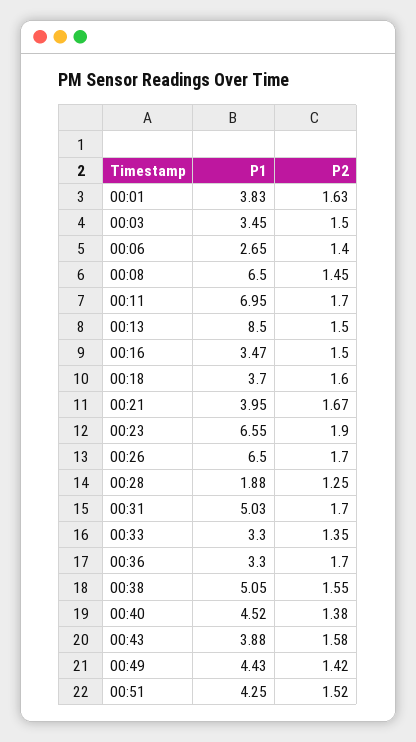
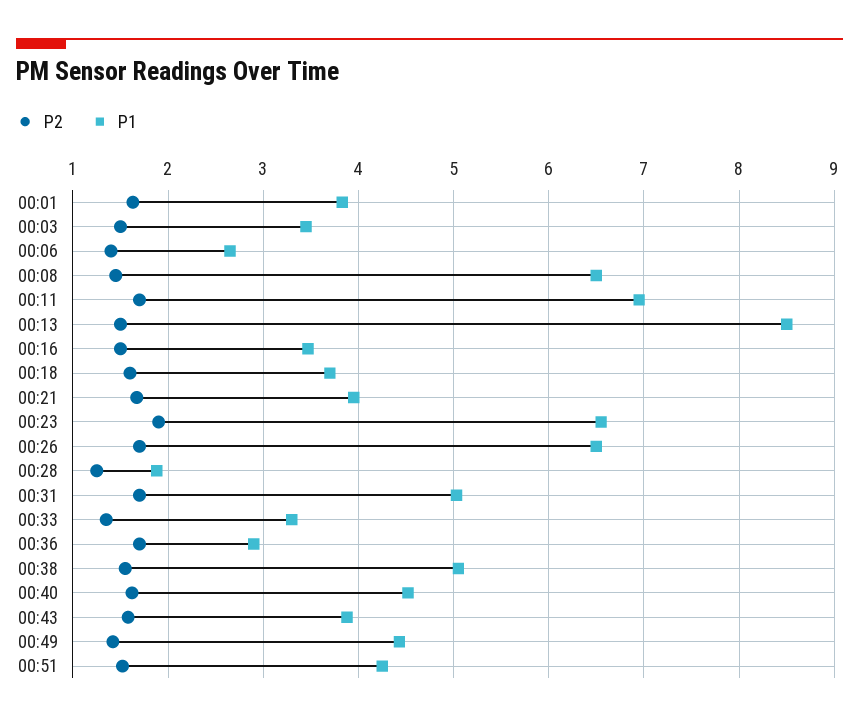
P1, 00:36: 3.3 -> 2.9
P2, 00:40: 1.38 -> 1.6

